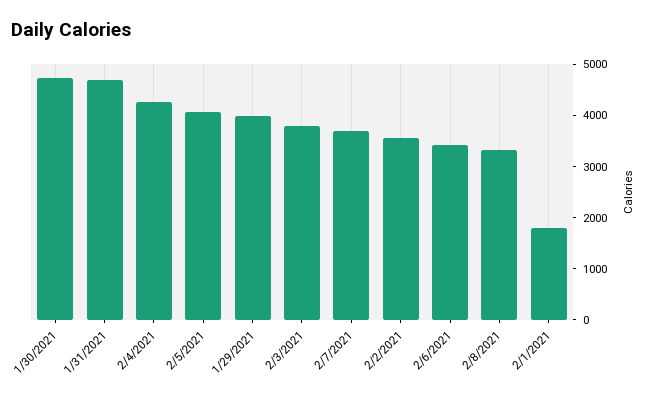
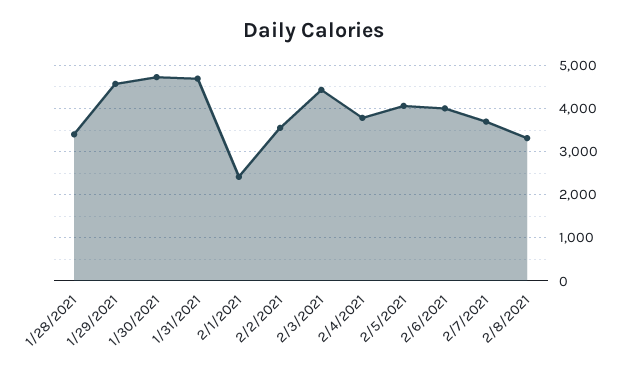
2/4/2021: 4200 -> 3800
1/29/2021: 4000 -> 4600
2/3/2021: 3800 -> 4400
2/6/2021: 3400 -> 4000
2/1/2021: 1800 -> 2400
1/28/2021: none -> 3400

